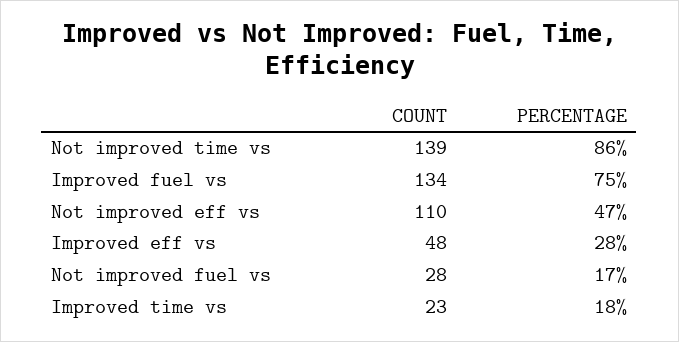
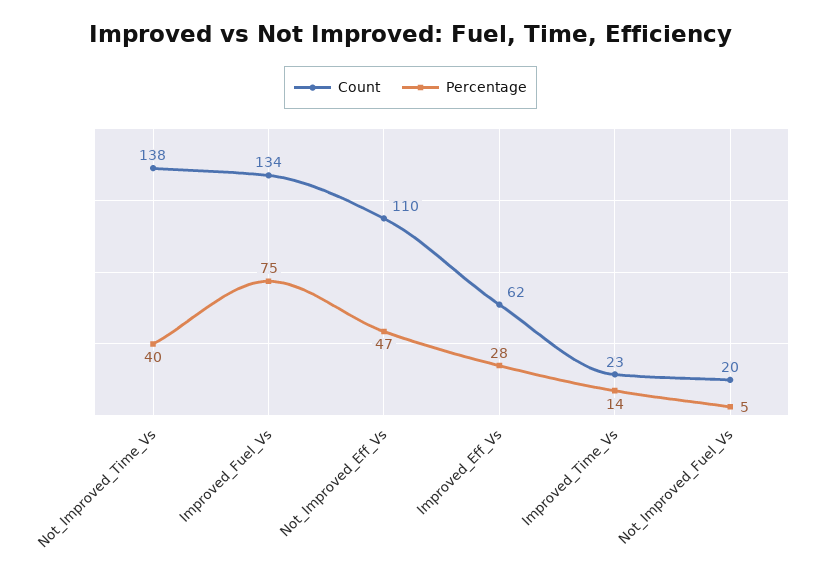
COUNT, Not improved time vs: 139 -> 138
PERCENTAGE, Not improved time vs: 86 -> 40
COUNT, Improved eff vs: 48 -> 62
COUNT, Not improved fuel vs: 28 -> 20
PERCENTAGE, Not improved fuel vs: 17 -> 5
PERCENTAGE, Improved time vs: 18 -> 14

